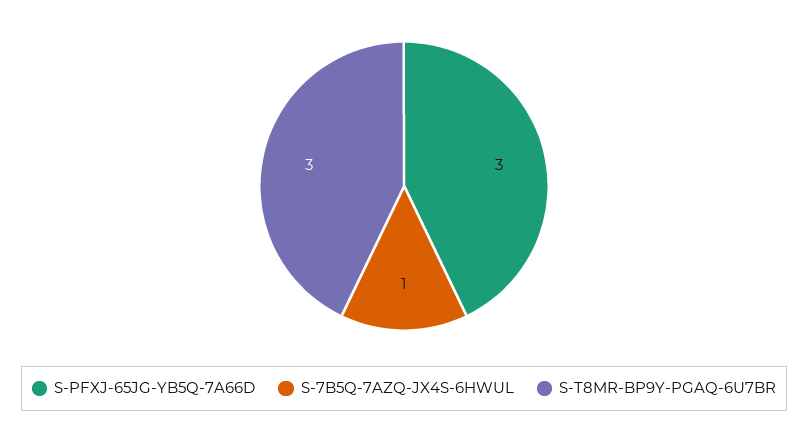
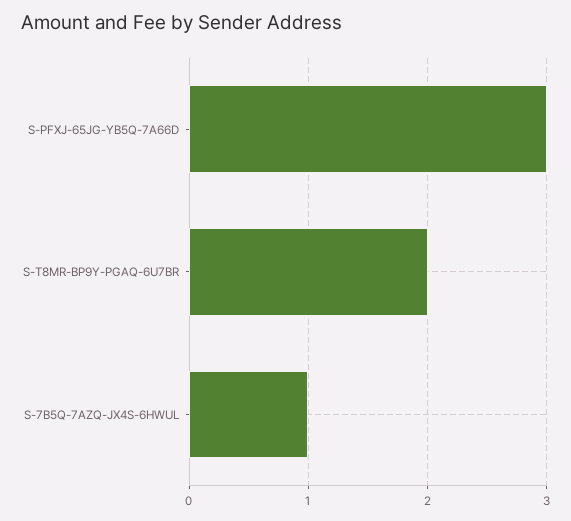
S-T8MR-BP9Y-PGAQ-6U7BR: 3 -> 2

